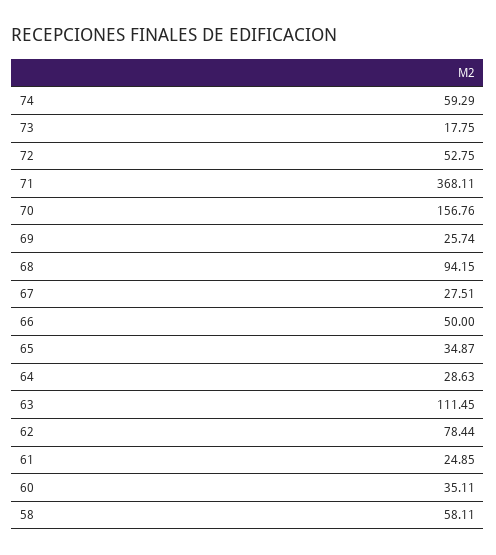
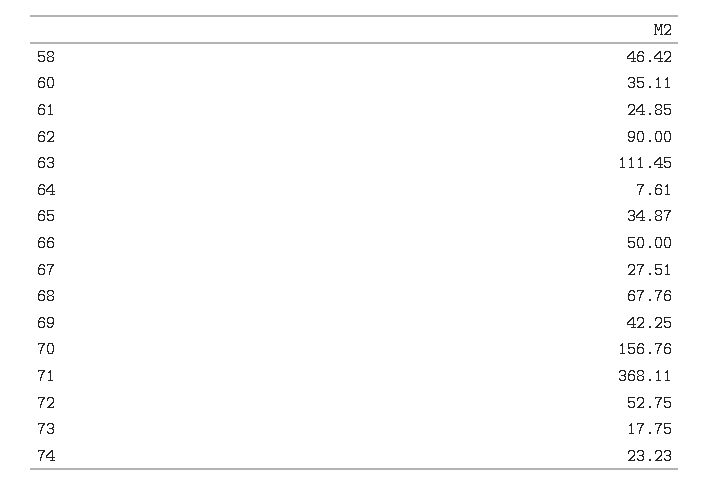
74: 59.29 -> 23.23
69: 25.74 -> 42.25
68: 94.15 -> 67.76
64: 28.63 -> 7.61
62: 78.44 -> 90
58: 58.11 -> 46.42

